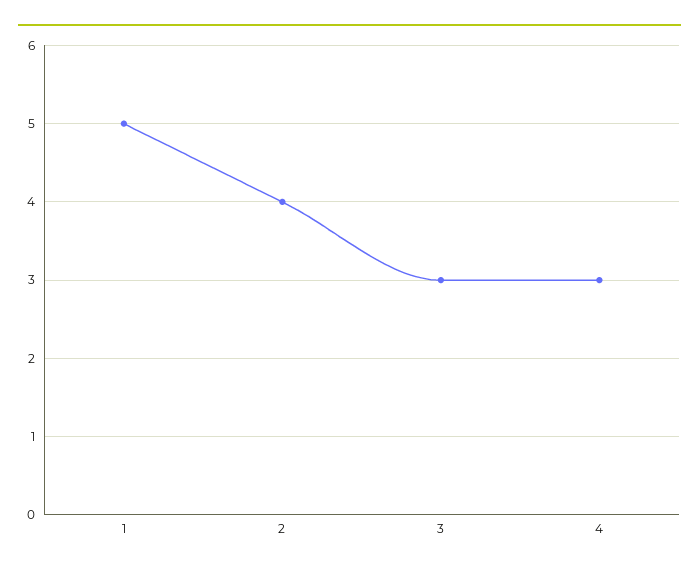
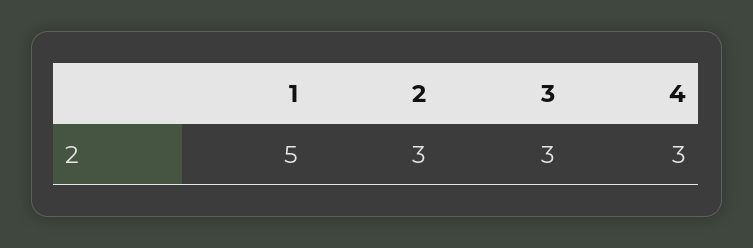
2: 4 -> 3

